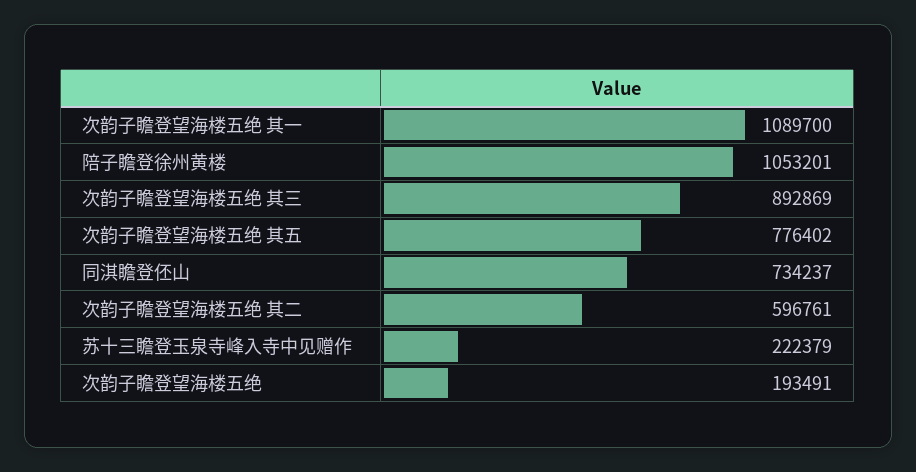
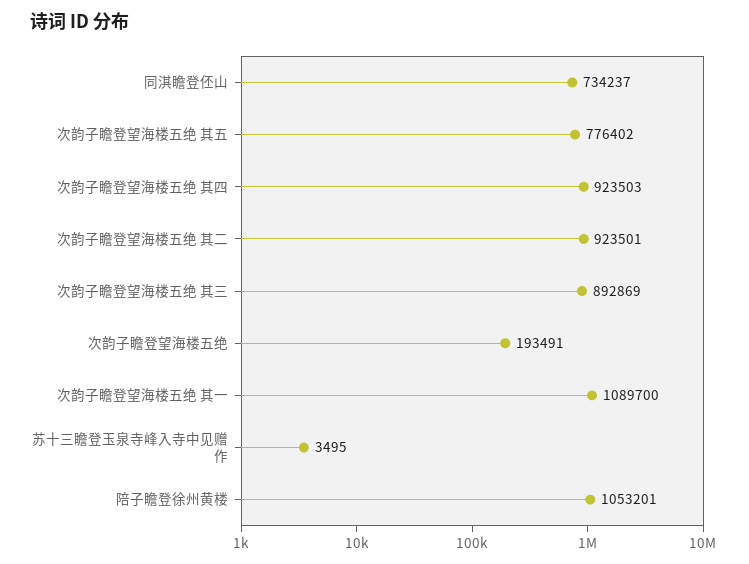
次韵子瞻登望海楼五绝 其二: 596761 -> 923501
苏十三瞻登玉泉寺峰入寺中见赠作: 222379 -> 3495
次韵子瞻登望海楼五绝 其四: none -> 923503

